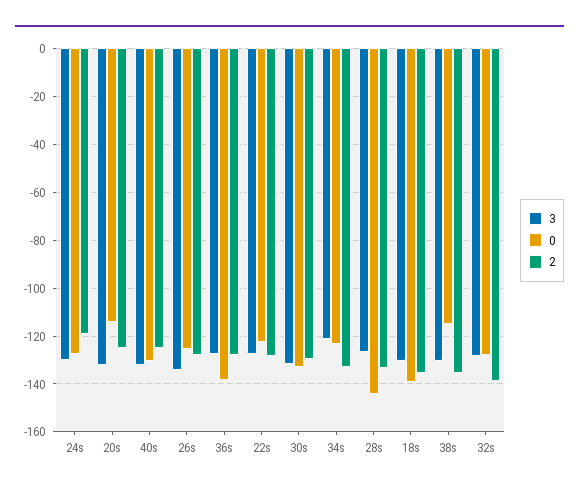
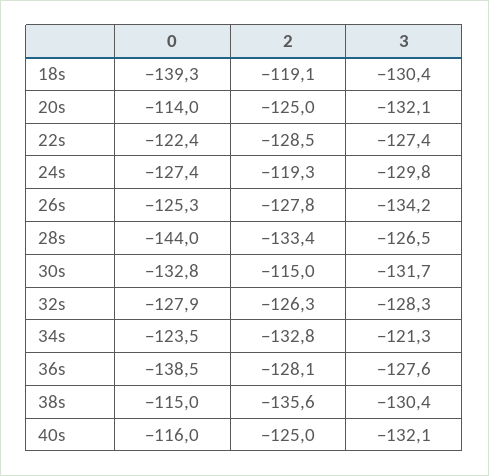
0, 40s: -130 -> -116
2, 30s: -130 -> -115
2, 18s: -135 -> -119.1
2, 32s: -140 -> -126.3

